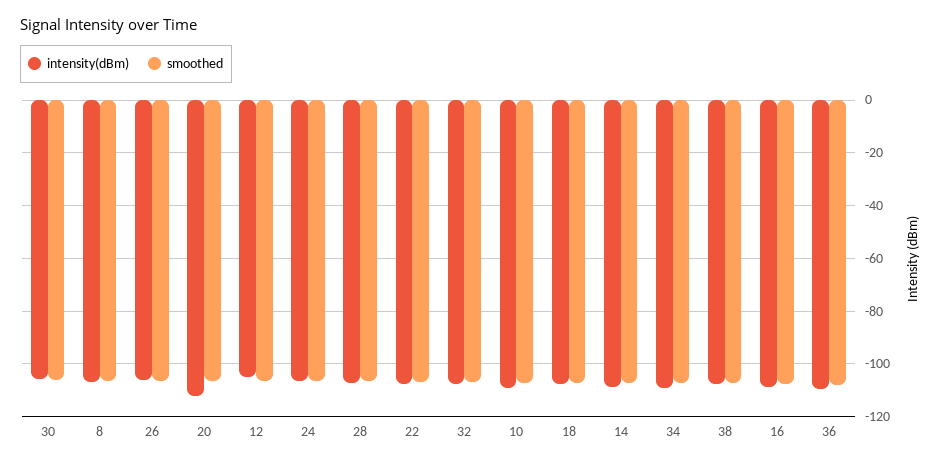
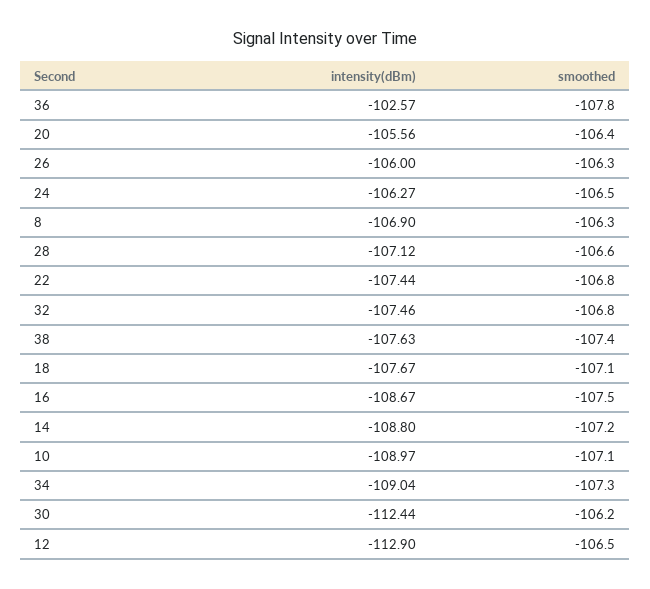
intensity(dBm), 30: -105 -> -112.44
intensity(dBm), 20: -112.5 -> -105.56
intensity(dBm), 12: -105 -> -112.9
intensity(dBm), 36: -110 -> -102.57

